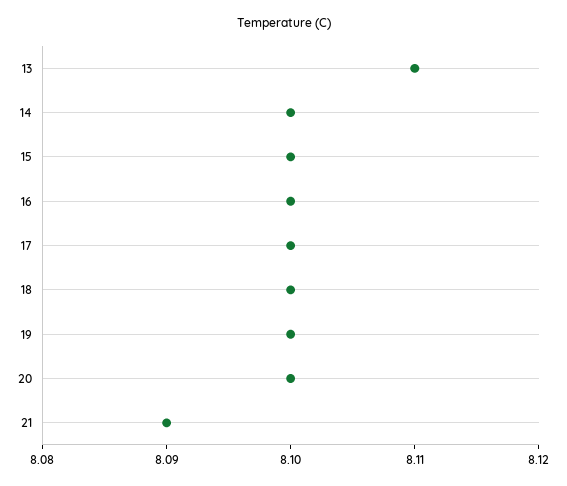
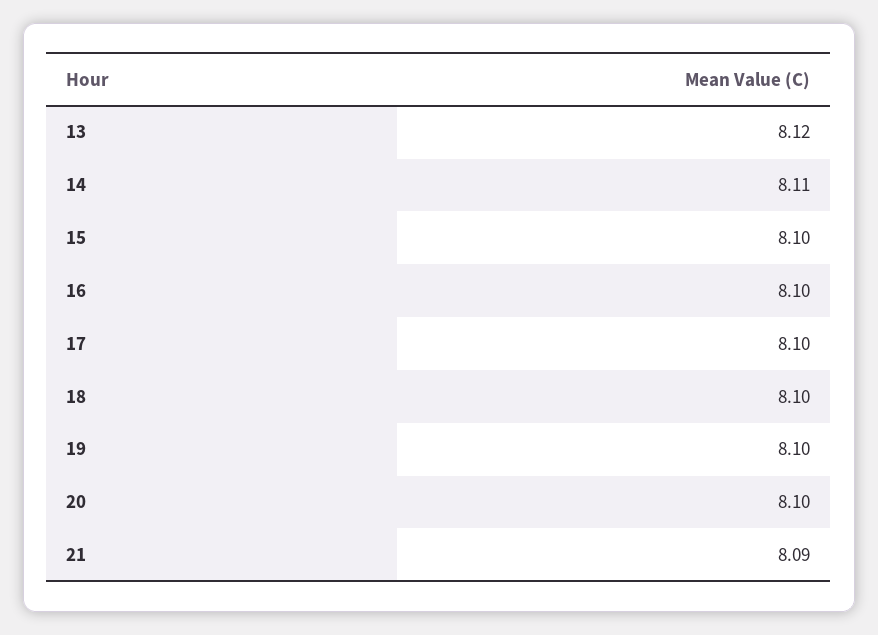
13: 8.11 -> 8.12
14: 8.1 -> 8.11

